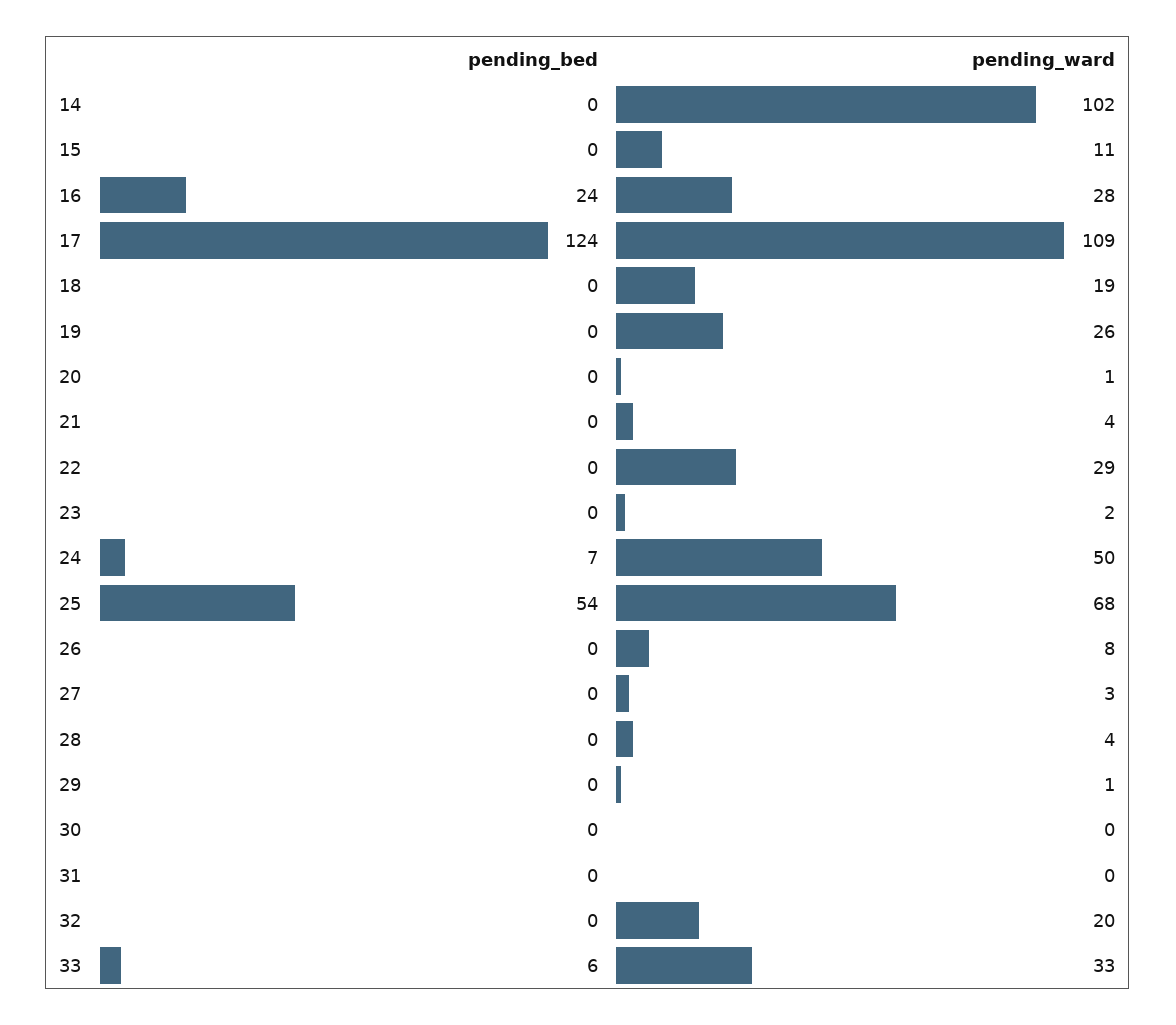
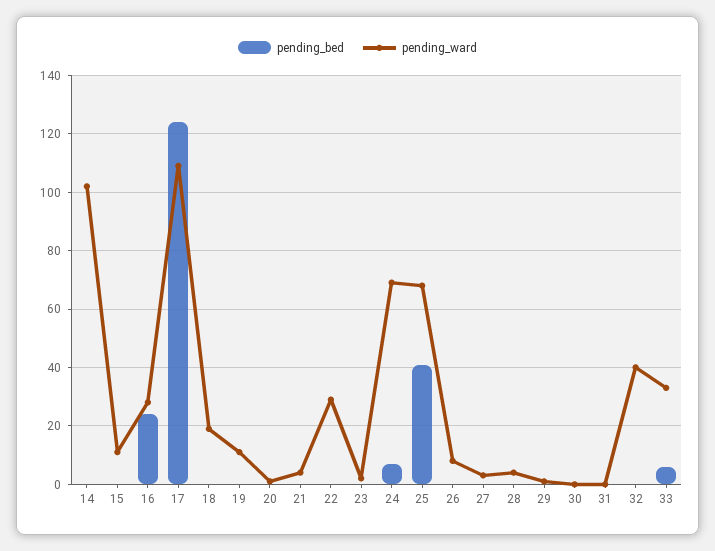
pending_ward, 19: 26 -> 10
pending_ward, 24: 50 -> 70
pending_bed, 25: 54 -> 40
pending_ward, 32: 20 -> 40

